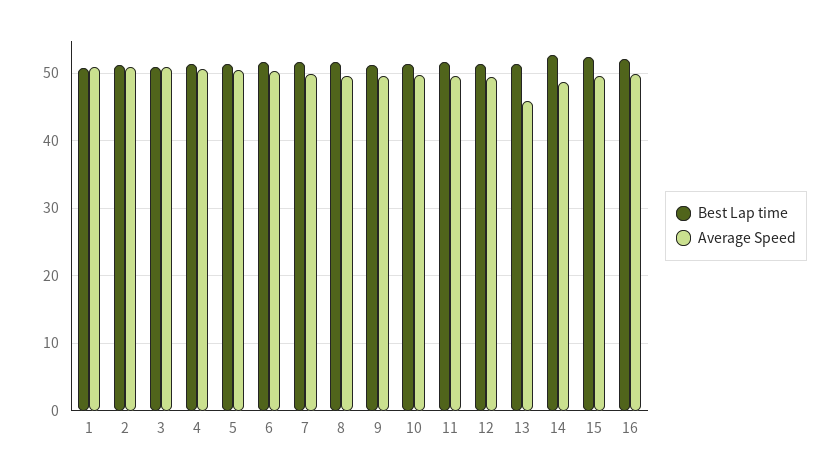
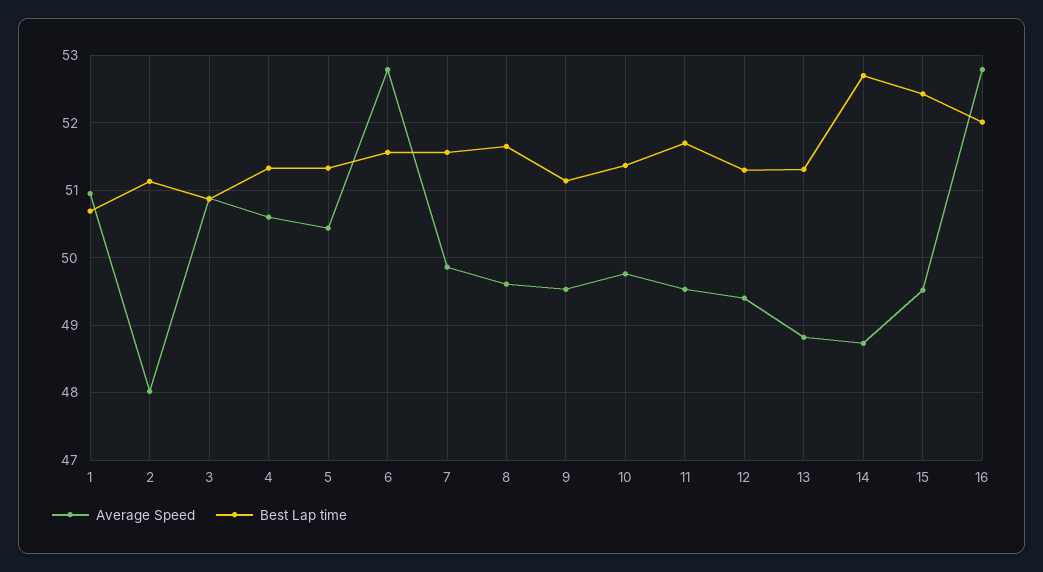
Average Speed, 2: 51 -> 48
Average Speed, 6: 50 -> 52.8
Average Speed, 13: 46 -> 48.8
Average Speed, 16: 50 -> 52.8

